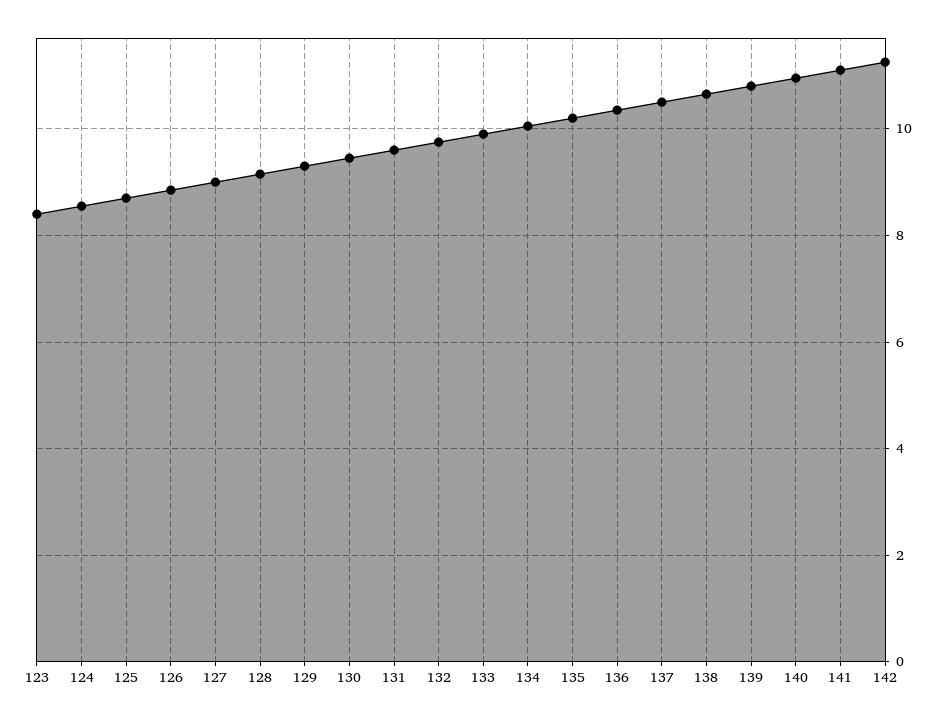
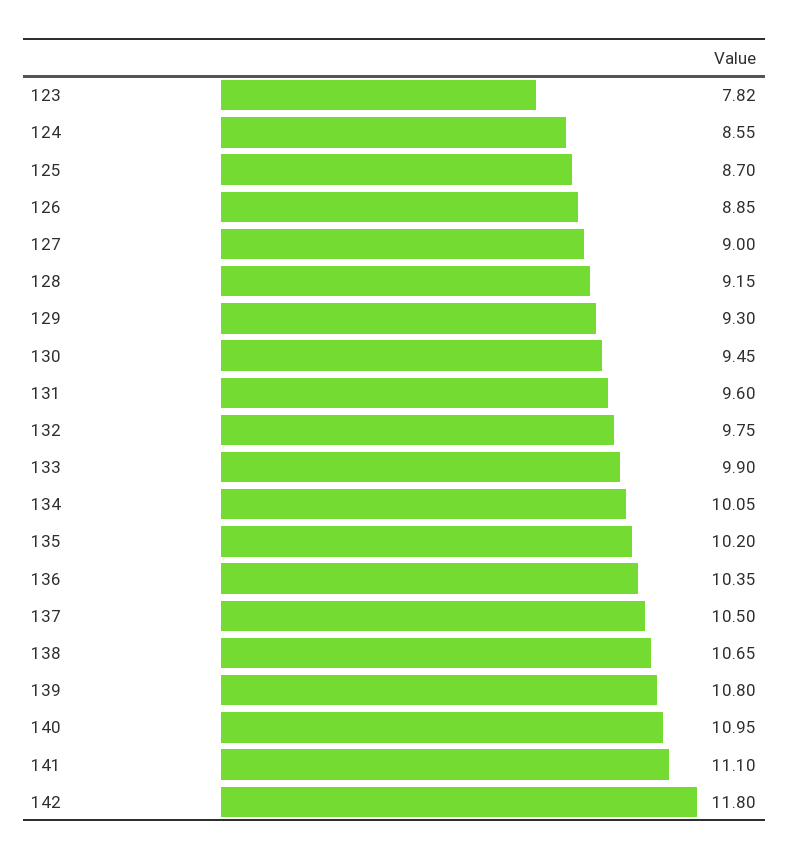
123: 8.4 -> 7.82
142: 11.2 -> 11.8

